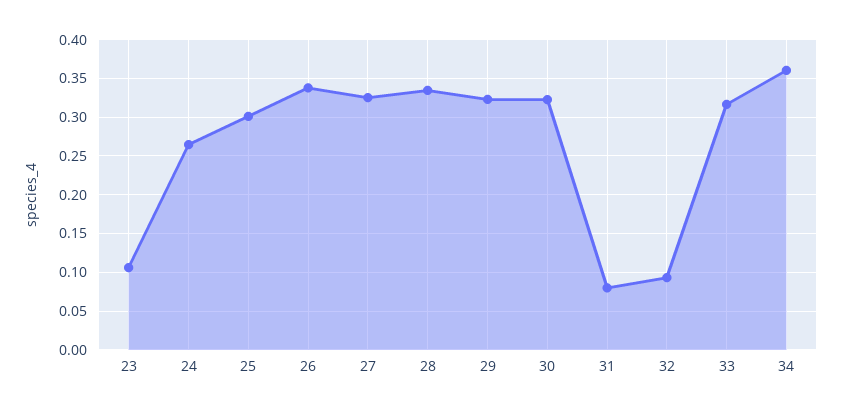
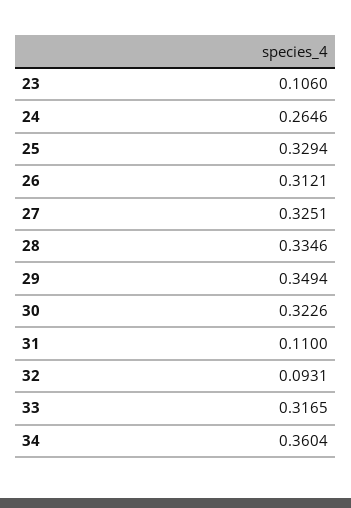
25: 0.3 -> 0.3294
26: 0.34 -> 0.3121
29: 0.32 -> 0.3494
31: 0.08 -> 0.11

